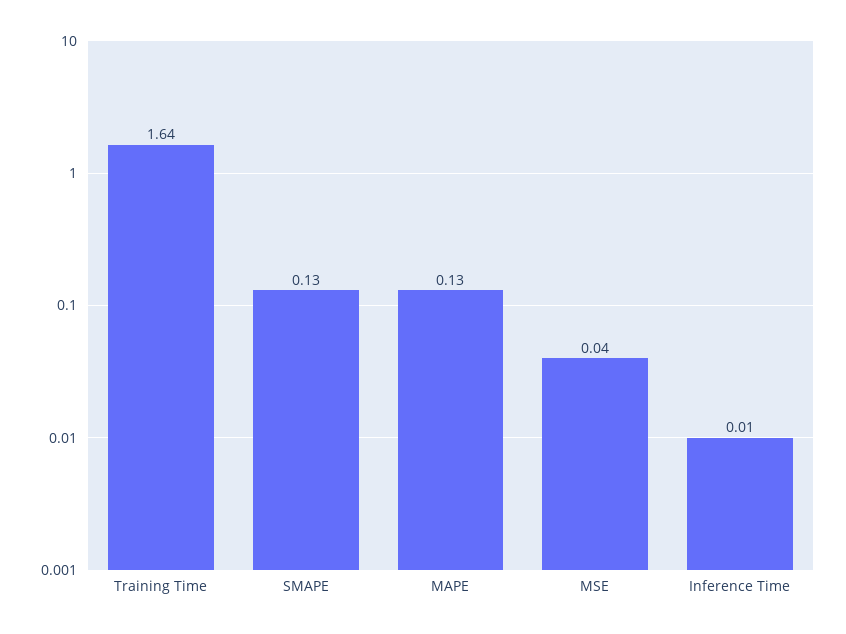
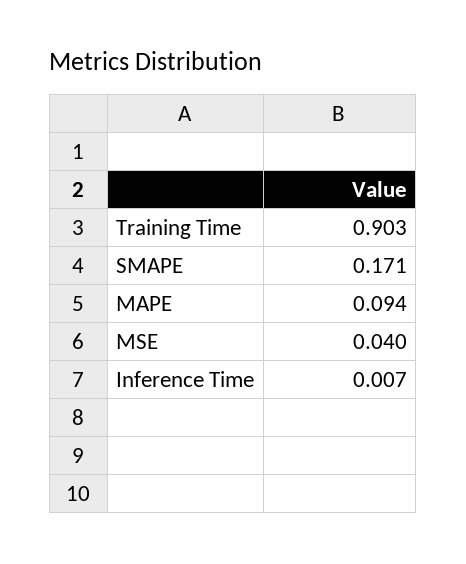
Training Time: 1.64 -> 0.903
SMAPE: 0.13 -> 0.171
MAPE: 0.13 -> 0.094

